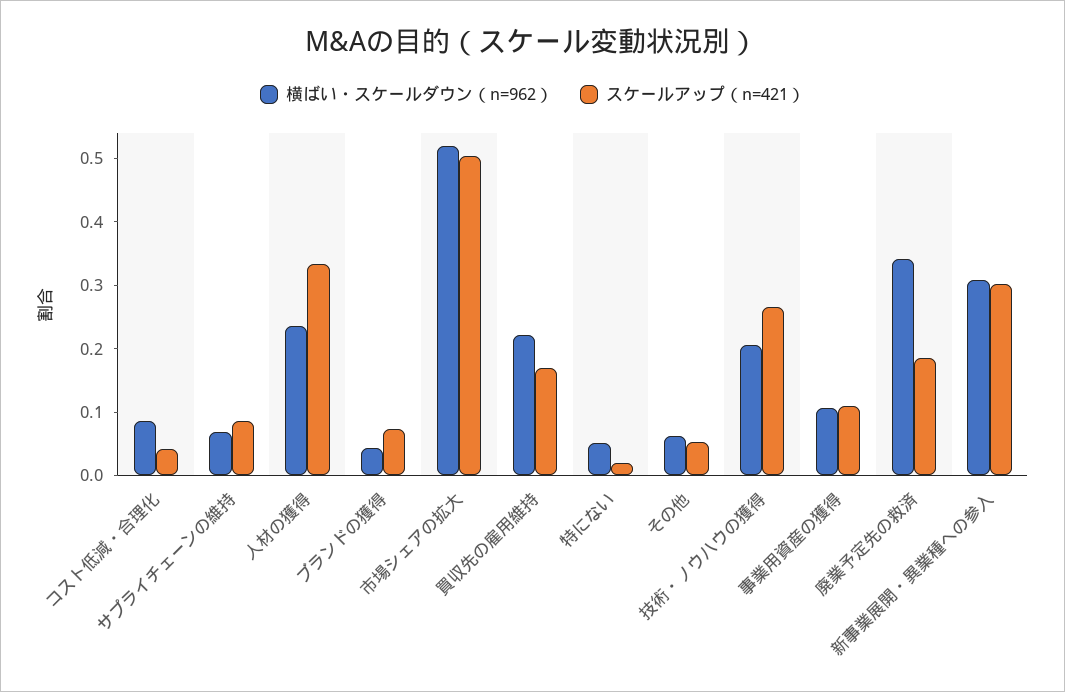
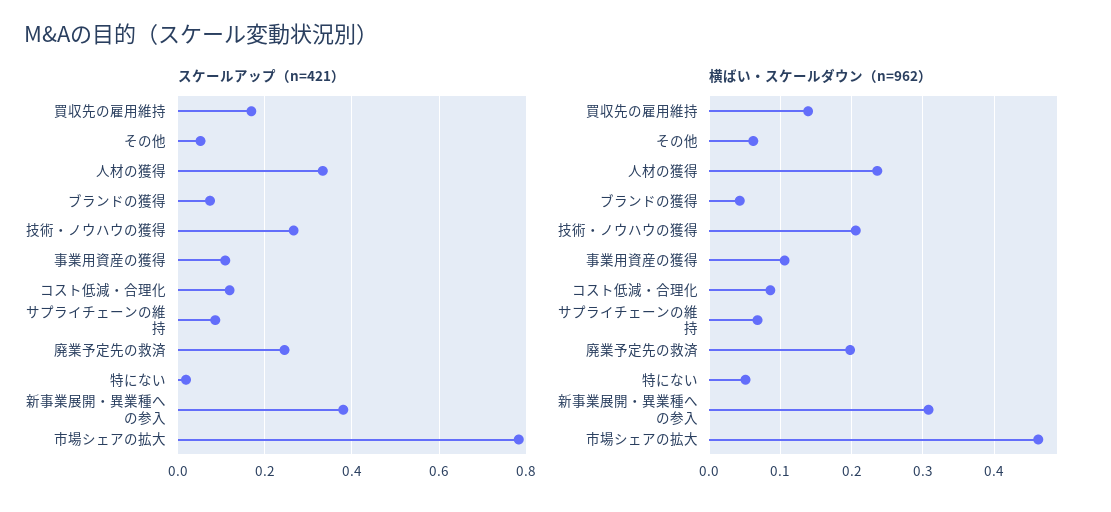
スケールアップ（n=421）, コスト低減・合理化: 0.04 -> 0.12
横ばい・スケールダウン（n=962）, 市場シェアの拡大: 0.52 -> 0.46
スケールアップ（n=421）, 市場シェアの拡大: 0.5 -> 0.78
横ばい・スケールダウン（n=962）, 買収先の雇用維持: 0.22 -> 0.14
横ばい・スケールダウン（n=962）, 廃業予定先の救済: 0.34 -> 0.2
スケールアップ（n=421）, 廃業予定先の救済: 0.18 -> 0.24
スケールアップ（n=421）, 新事業展開・異業種への参入: 0.3 -> 0.38

